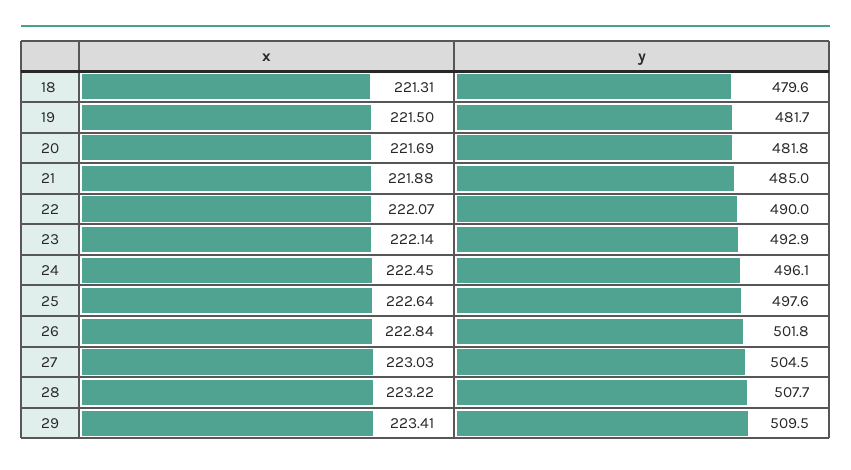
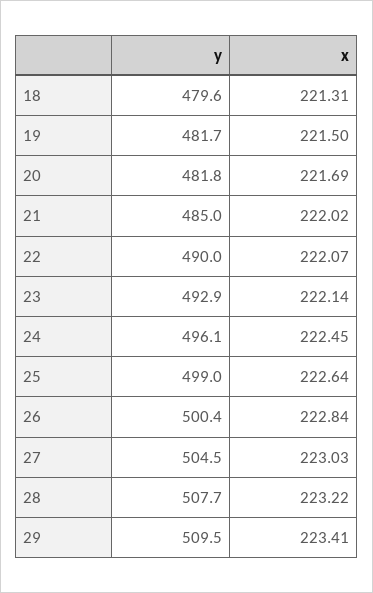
x, 21: 221.88 -> 222.02
y, 25: 497.6 -> 499
y, 26: 501.8 -> 500.4

